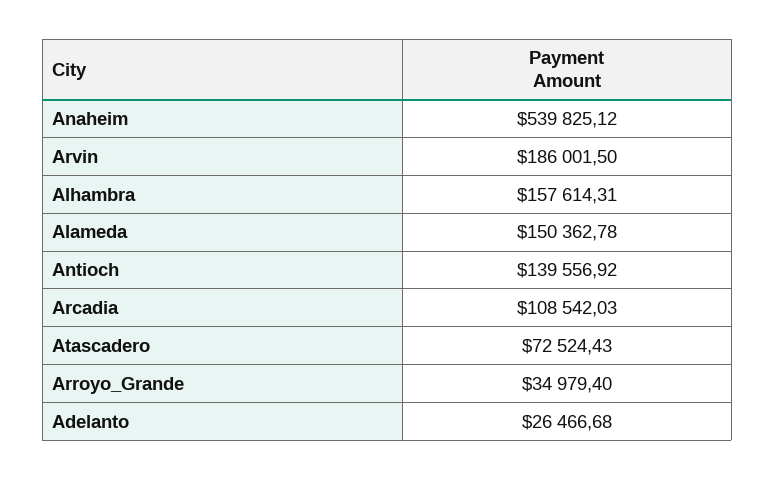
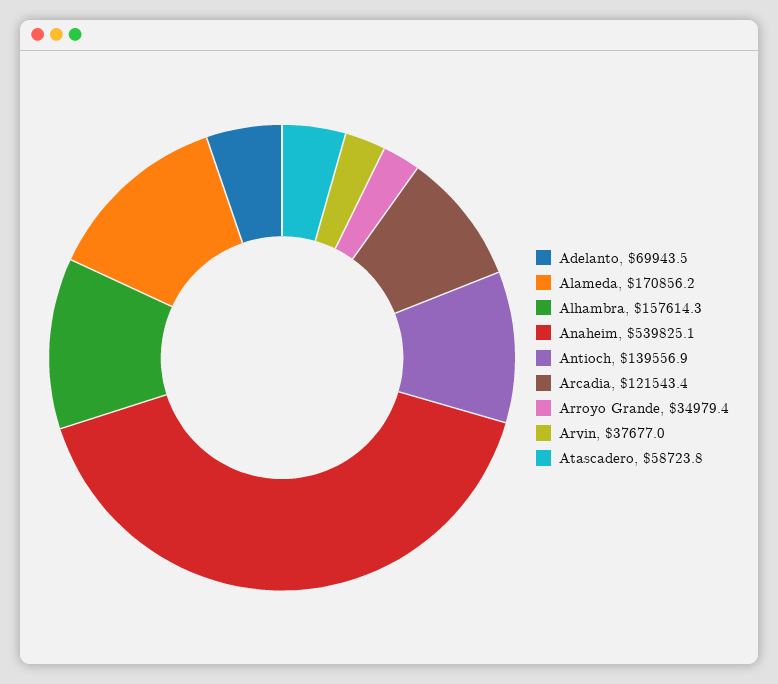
Arvin: 186001.5 -> 37677
Alameda: 150362.78 -> 170856.2
Arcadia: 108542.03 -> 121543.4
Atascadero: 72524.43 -> 58723.8
Adelanto: 26466.68 -> 69943.5

